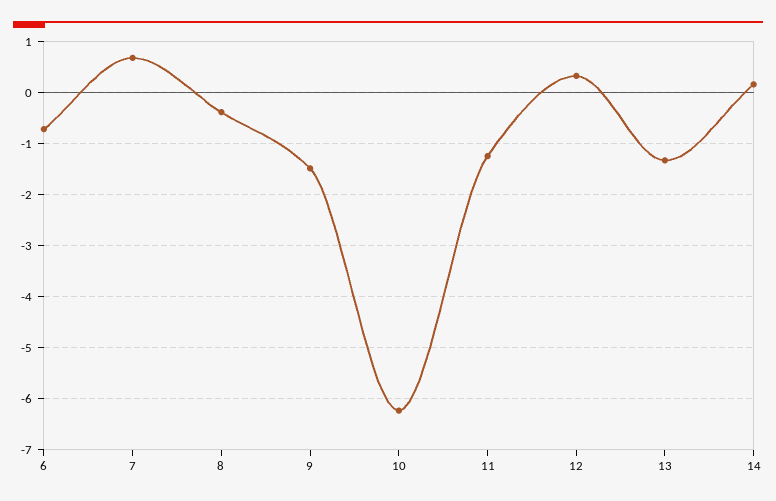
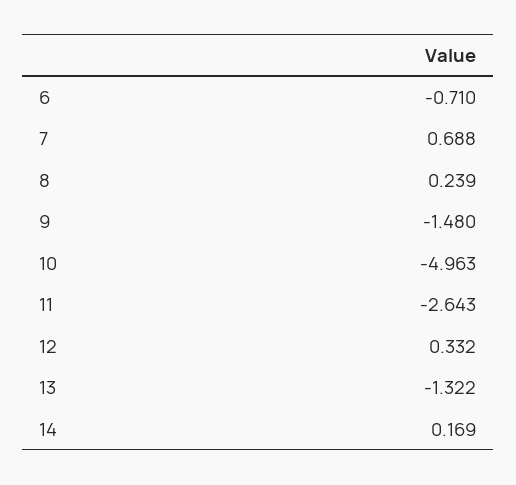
8: -0.4 -> 0.239
10: -6.2 -> -4.963
11: -1.2 -> -2.643

